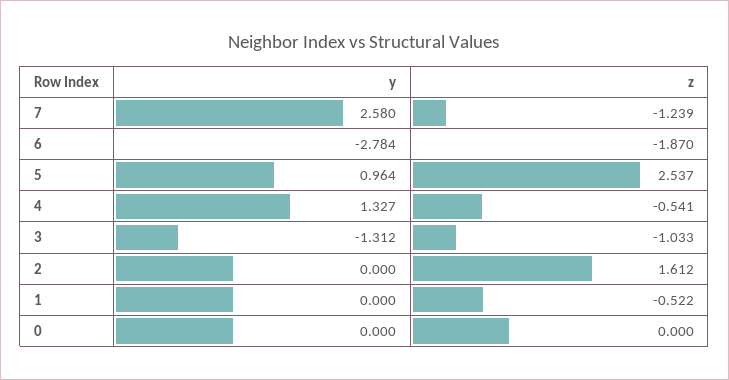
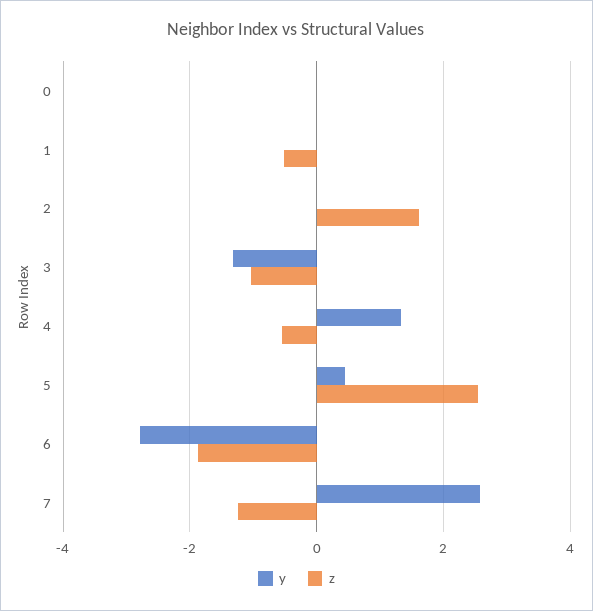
y, 5: 0.964 -> 0.4

